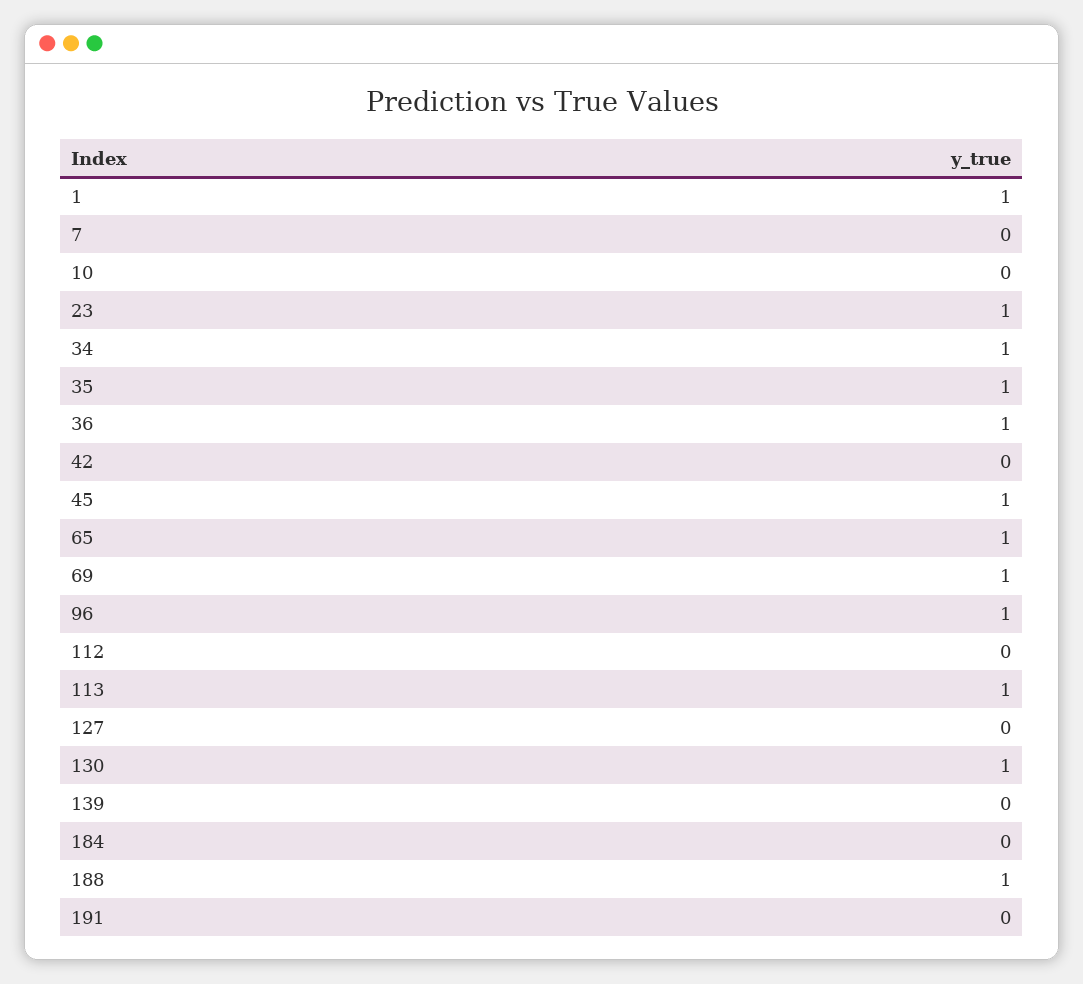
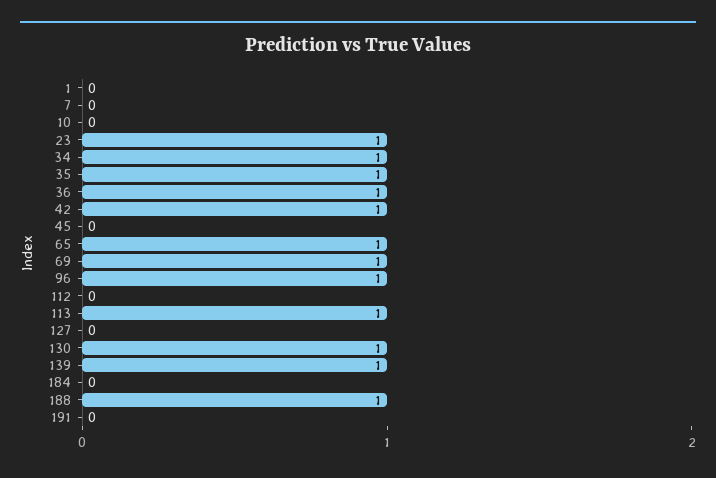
1: 1 -> 0
42: 0 -> 1
45: 1 -> 0
139: 0 -> 1

